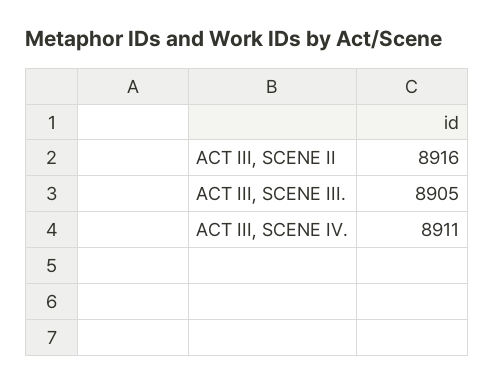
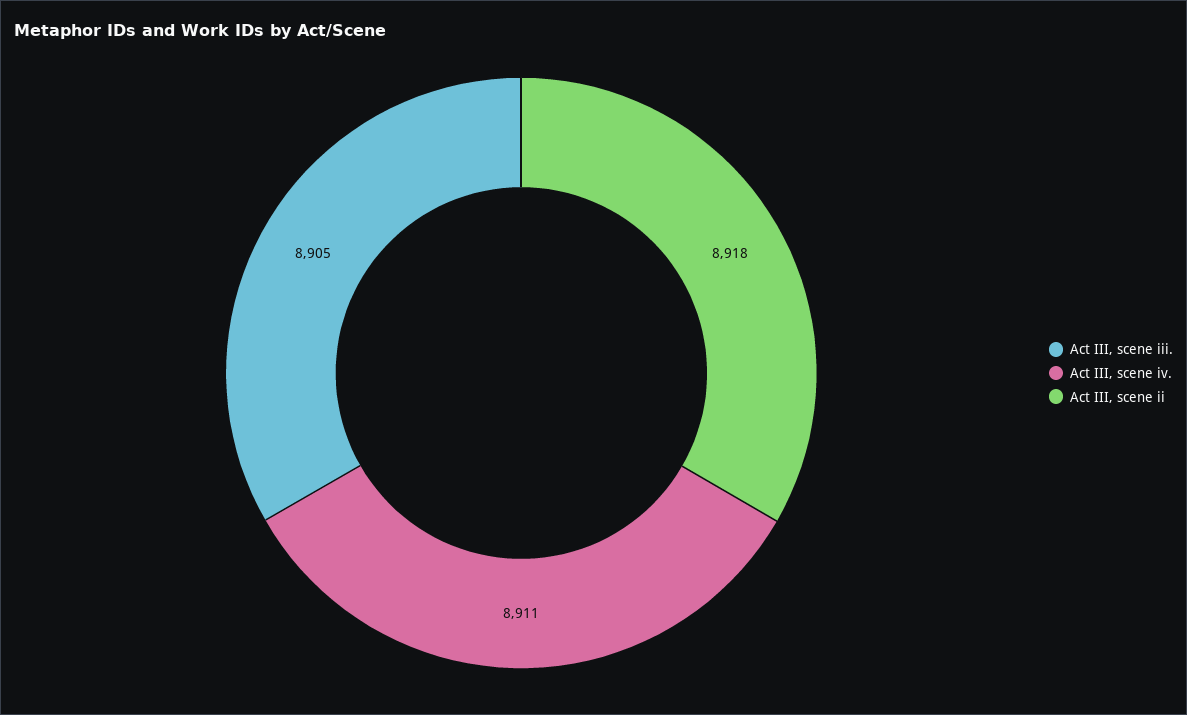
ACT III, SCENE II: 8916 -> 8918

